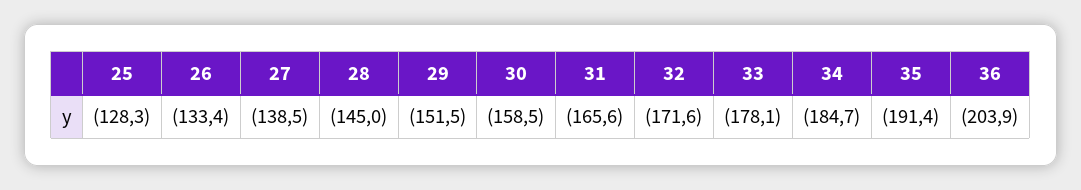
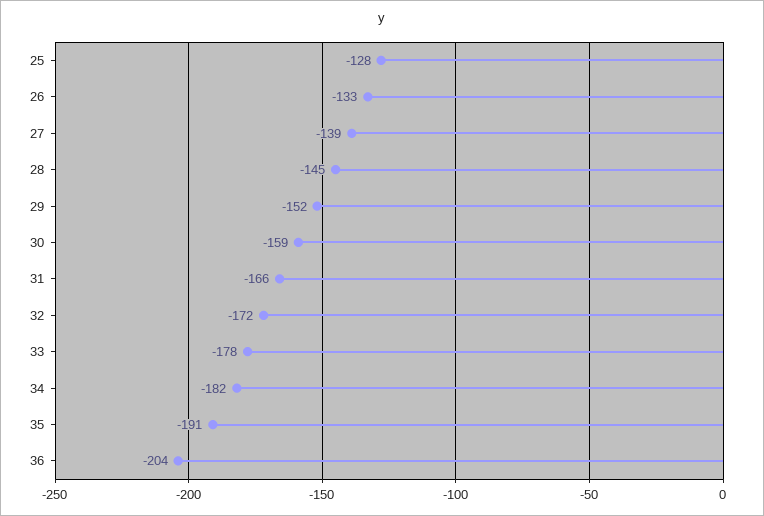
34: -184.7 -> -182

